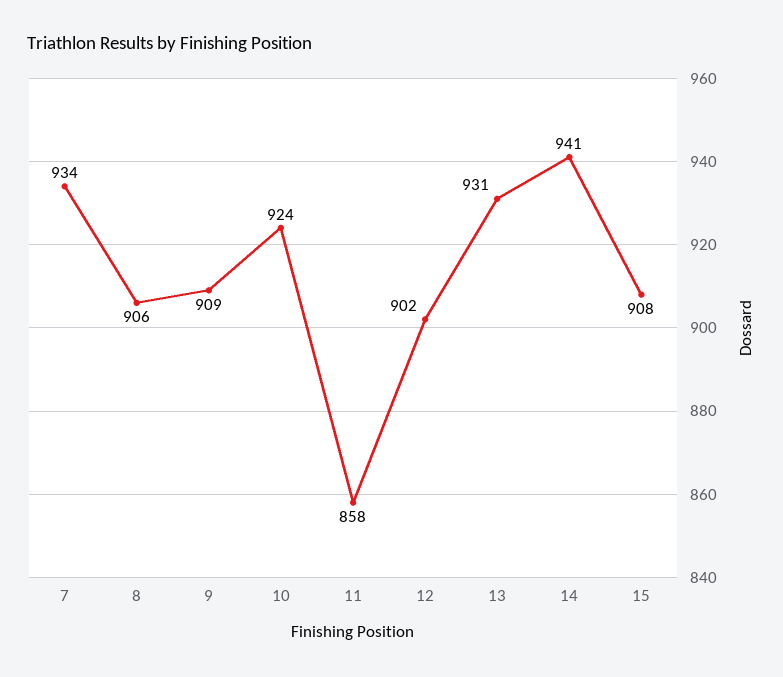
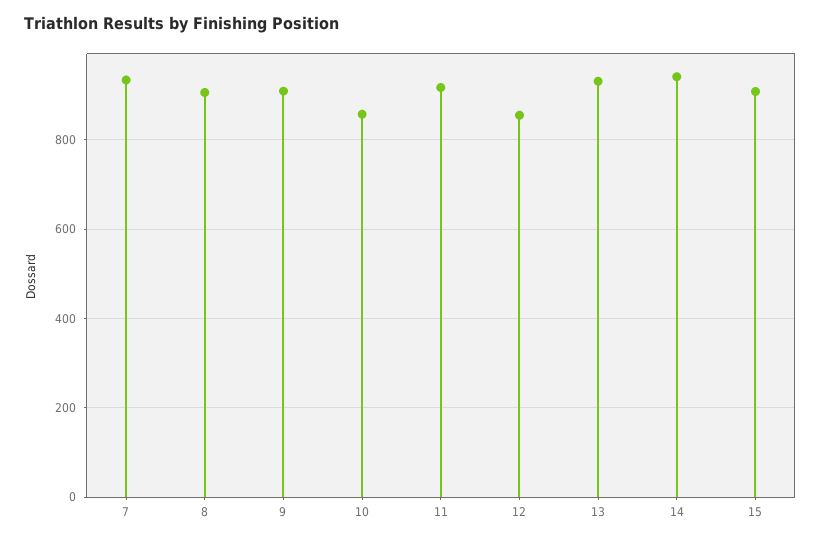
10: 924 -> 860
11: 858 -> 920
12: 902 -> 860

